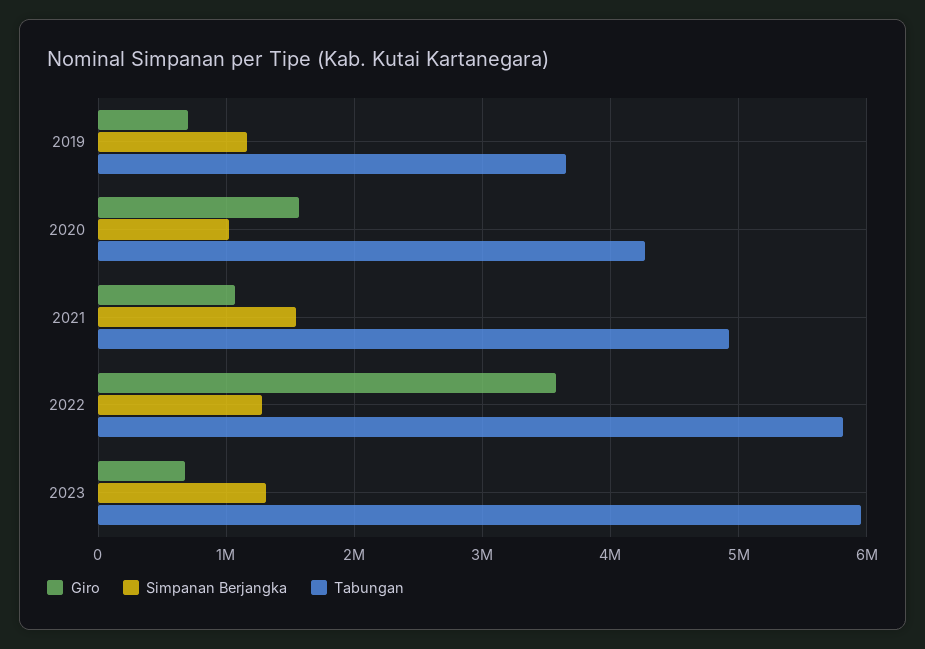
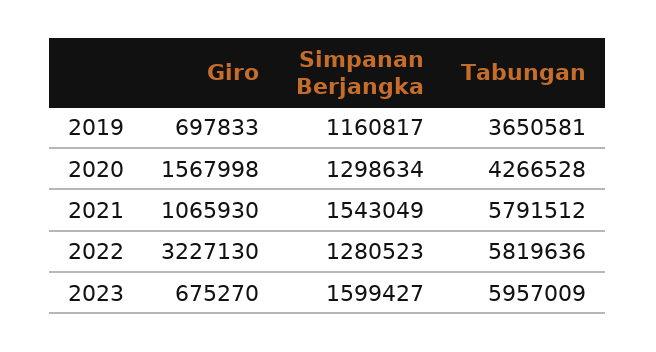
Simpanan Berjangka, 2020: 1000000 -> 1298634
Tabungan, 2021: 4900000 -> 5791512
Giro, 2022: 3600000 -> 3227130
Simpanan Berjangka, 2023: 1300000 -> 1599427

